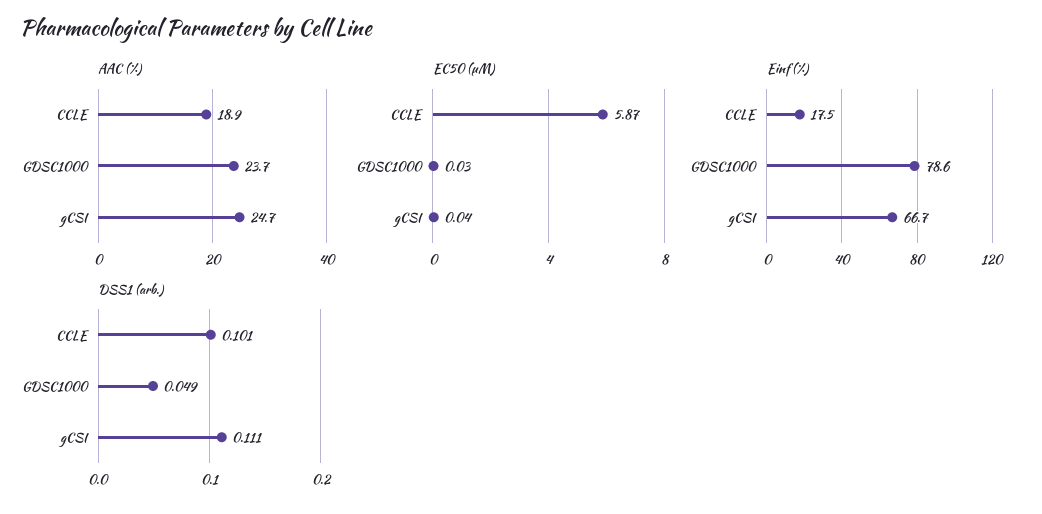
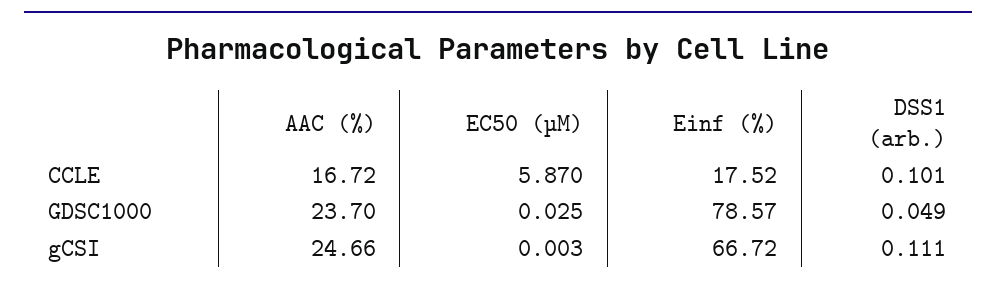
AAC (%), CCLE: 18.9 -> 16.72
EC50 (µM), gCSI: 0.04 -> 0.003

